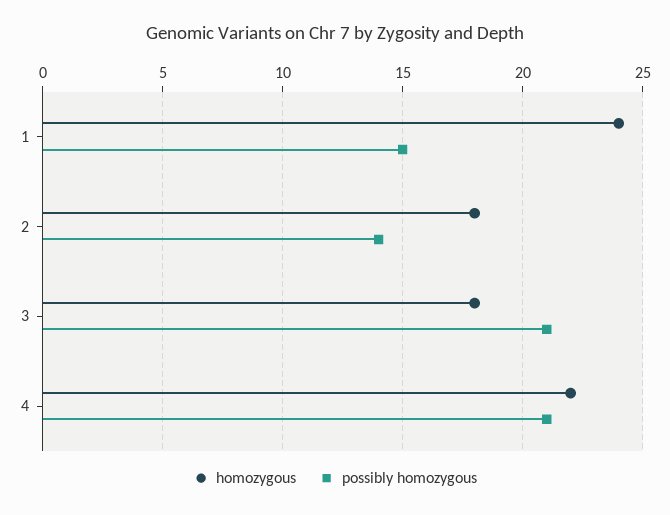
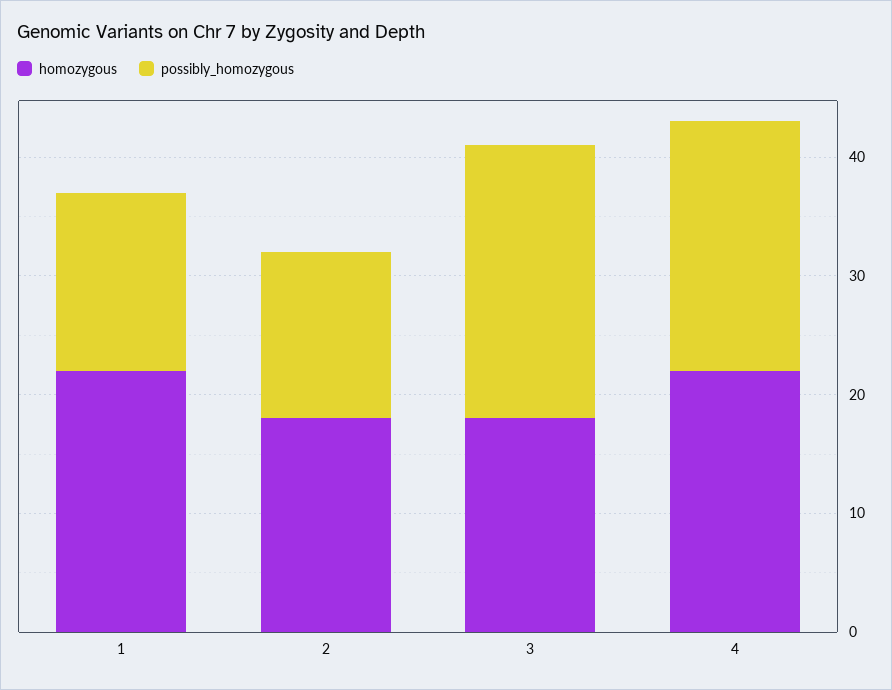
homozygous, 1: 24 -> 22
possibly homozygous, 3: 21 -> 23

